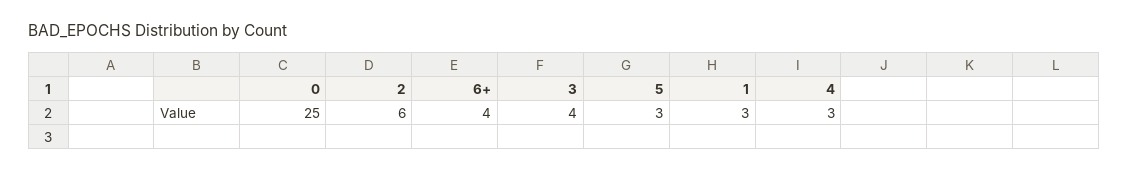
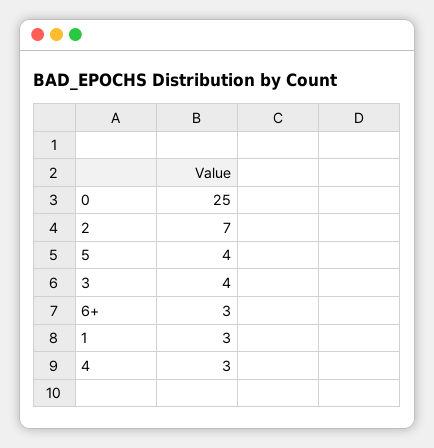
2: 6 -> 7
6+: 4 -> 3
5: 3 -> 4

